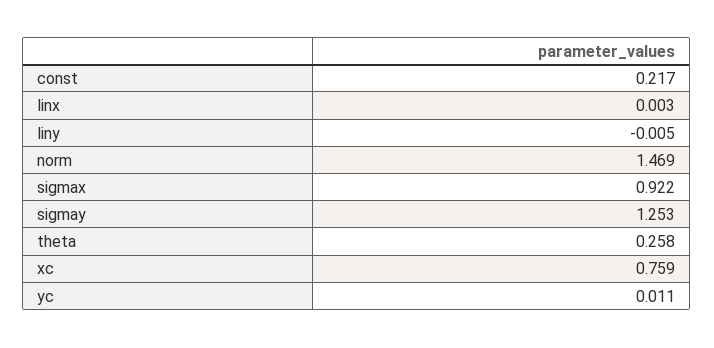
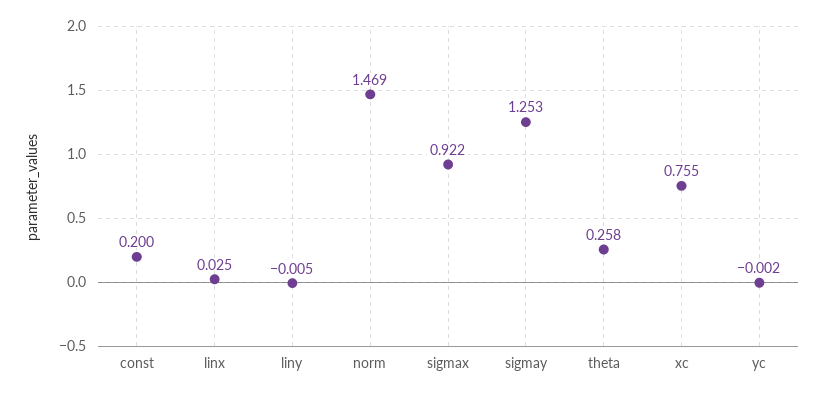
const: 0.217 -> 0.2
linx: 0.003 -> 0.025
xc: 0.759 -> 0.755
yc: 0.011 -> -0.002

